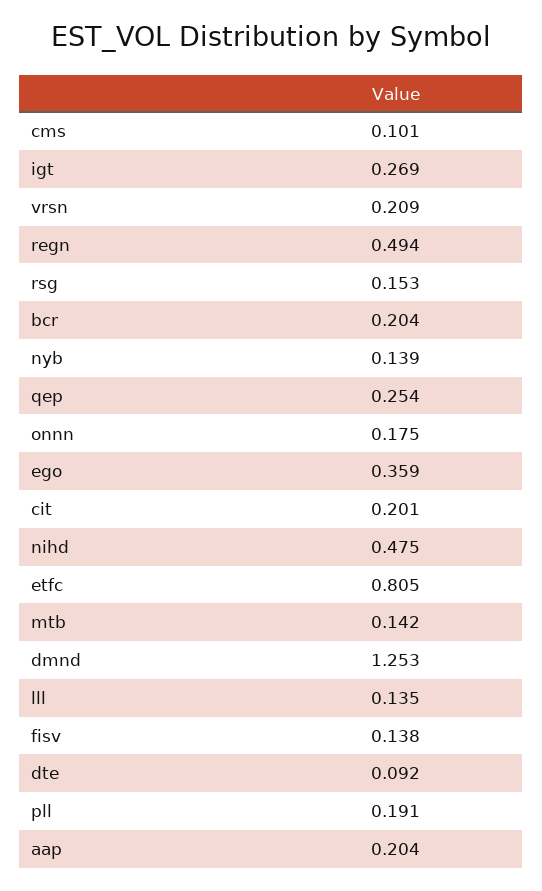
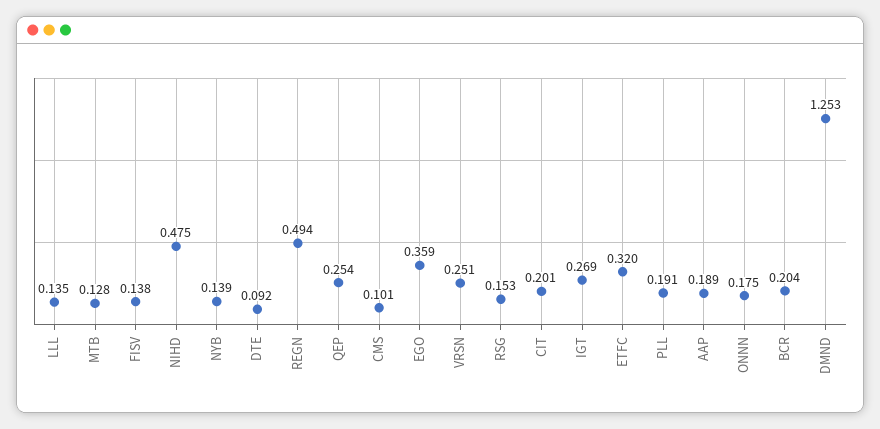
vrsn: 0.209 -> 0.251
etfc: 0.805 -> 0.32
mtb: 0.142 -> 0.128
aap: 0.204 -> 0.189

